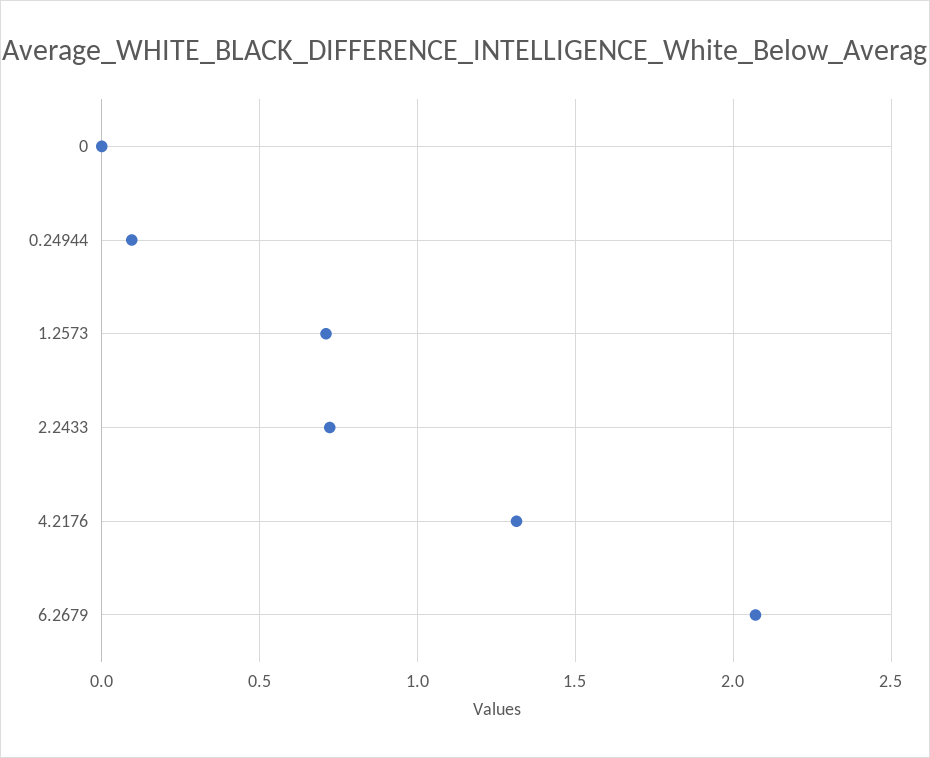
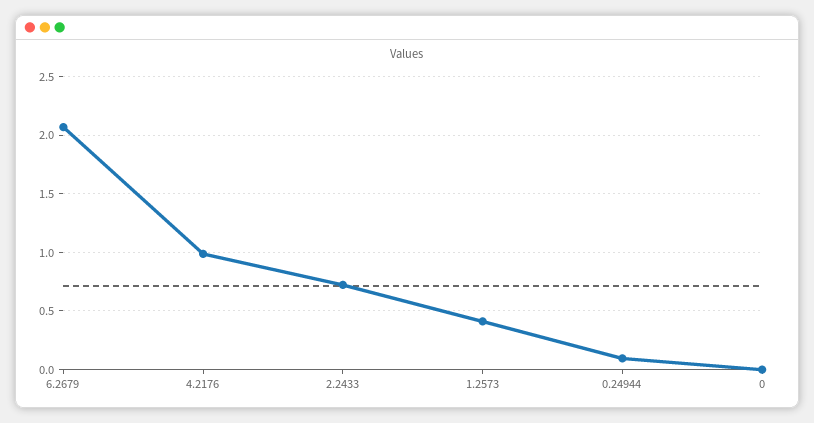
1.2573: 0.7 -> 0.4
4.2176: 1.3 -> 1

